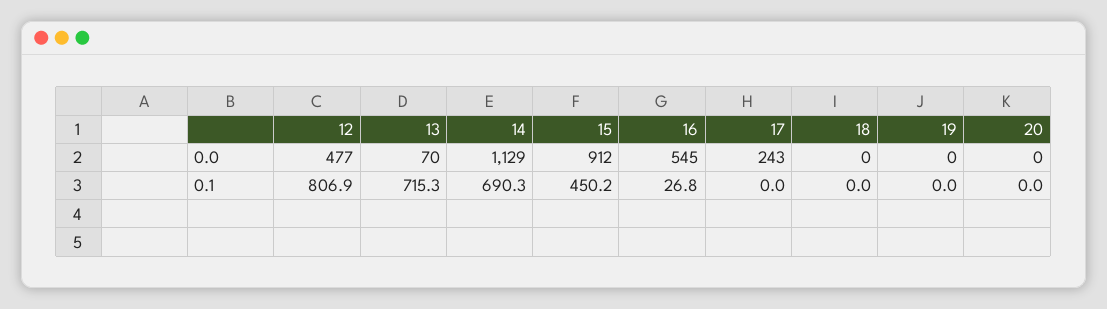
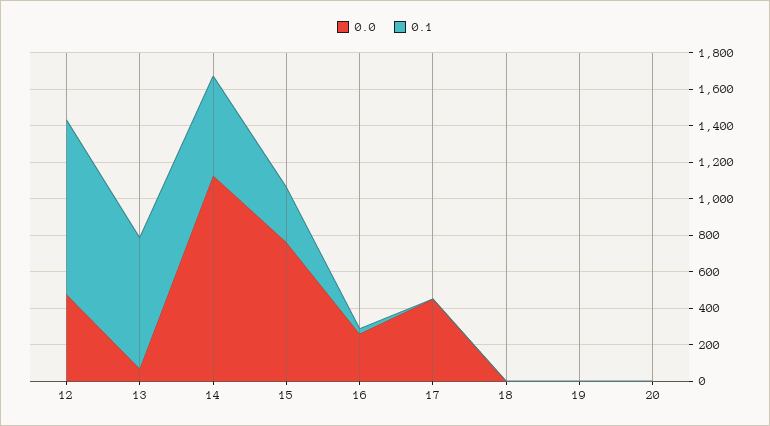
0.0, 15: 912 -> 750
0.0, 16: 545 -> 250
0.0, 17: 243 -> 450
0.1, 12: 806.9 -> 950
0.1, 14: 690.3 -> 550
0.1, 15: 450.2 -> 300

